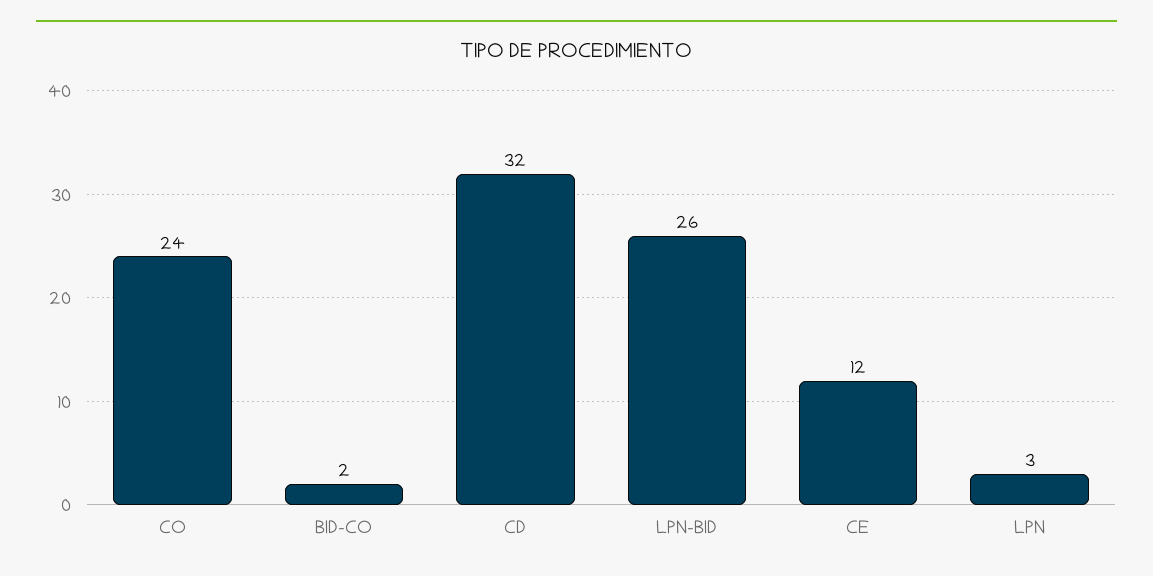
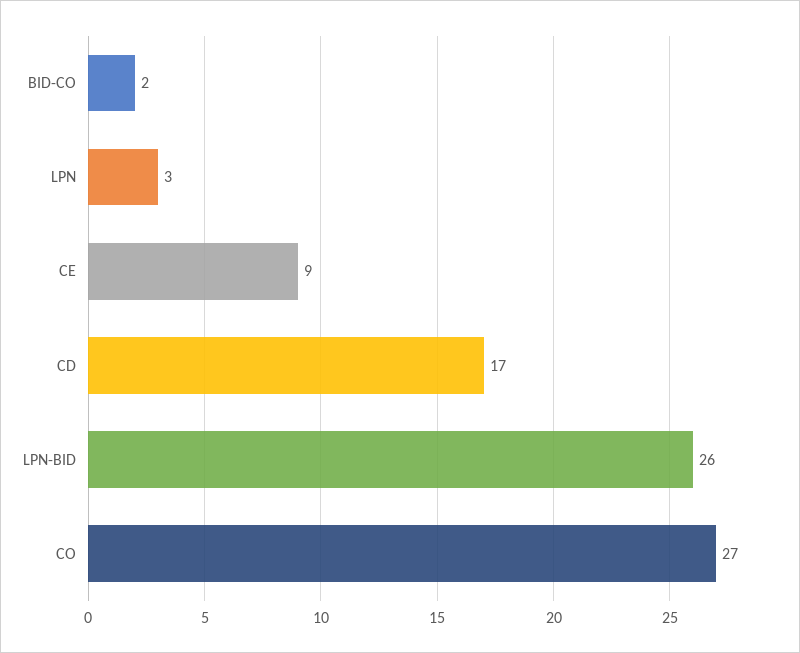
CO: 24 -> 27
CD: 32 -> 17
CE: 12 -> 9

